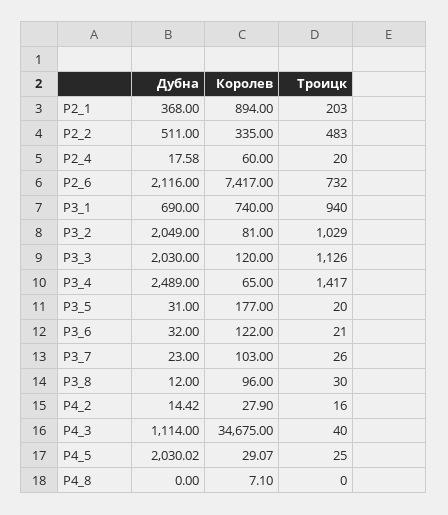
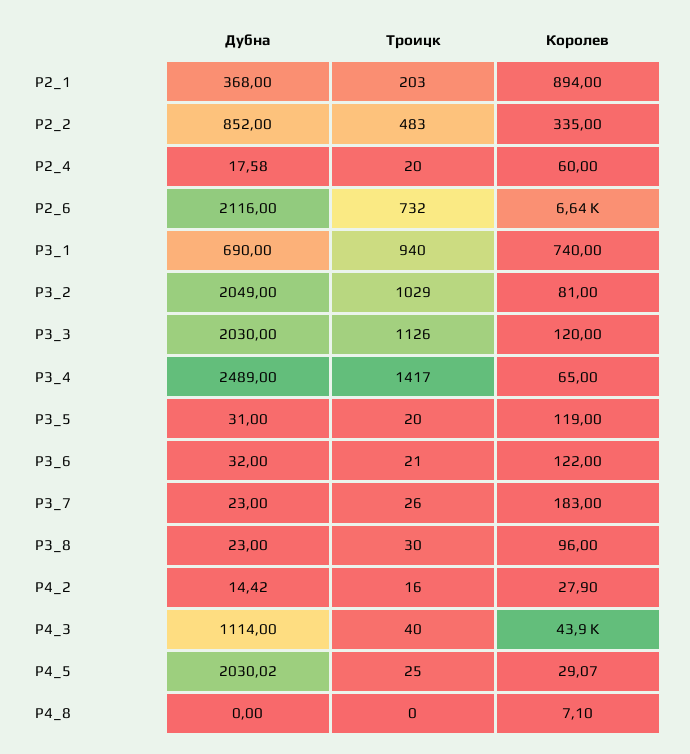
Дубна, P2_2: 511 -> 852
Королев, P2_6: 7417 -> 6640
Королев, P3_5: 177 -> 119
Королев, P3_7: 103 -> 183
Дубна, P3_8: 12 -> 23
Королев, P4_3: 34675 -> 43900

